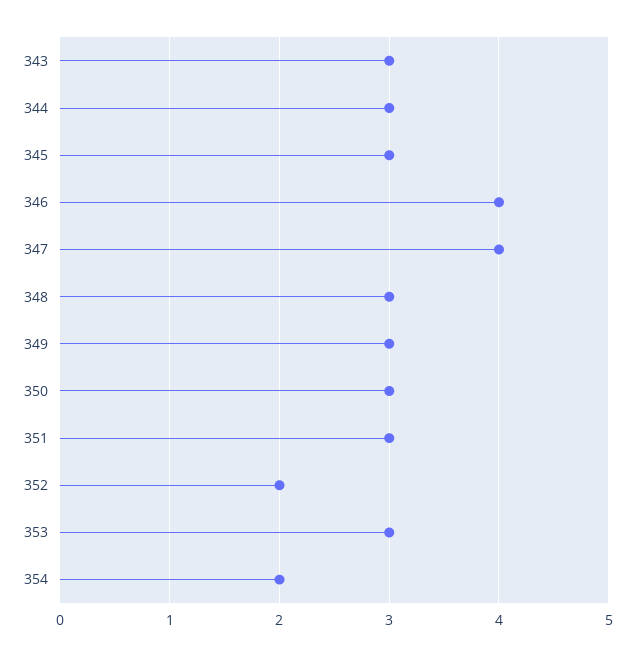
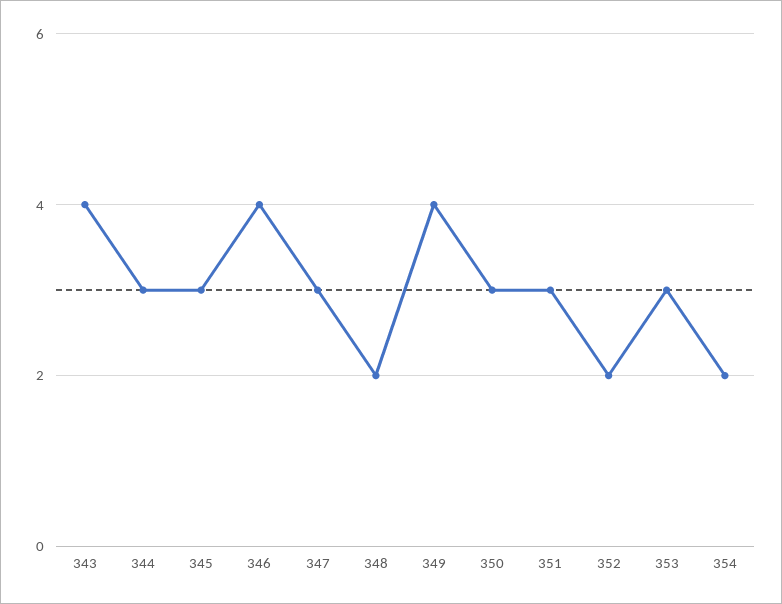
343: 3 -> 4
347: 4 -> 3
348: 3 -> 2
349: 3 -> 4

